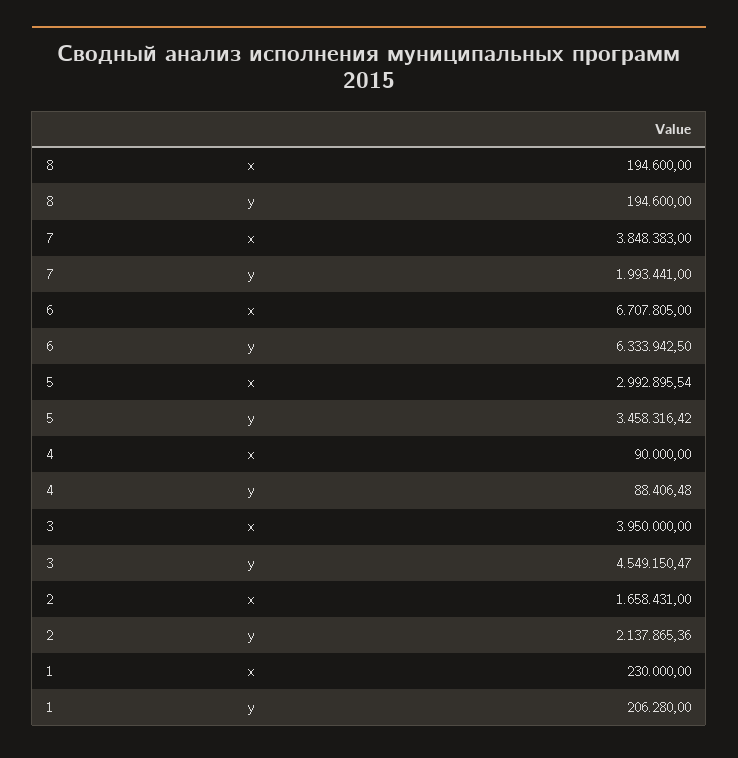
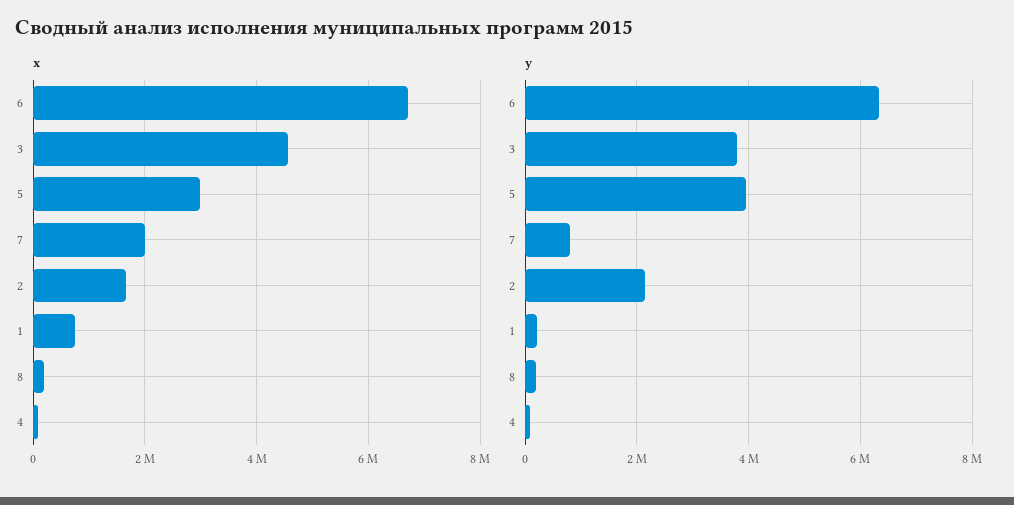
x, 7: 3848383 -> 2000000
y, 7: 1993441 -> 800000
y, 5: 3458316.42 -> 4000000
x, 3: 3950000 -> 4600000
y, 3: 4549150.47 -> 3800000
x, 1: 230000 -> 800000

